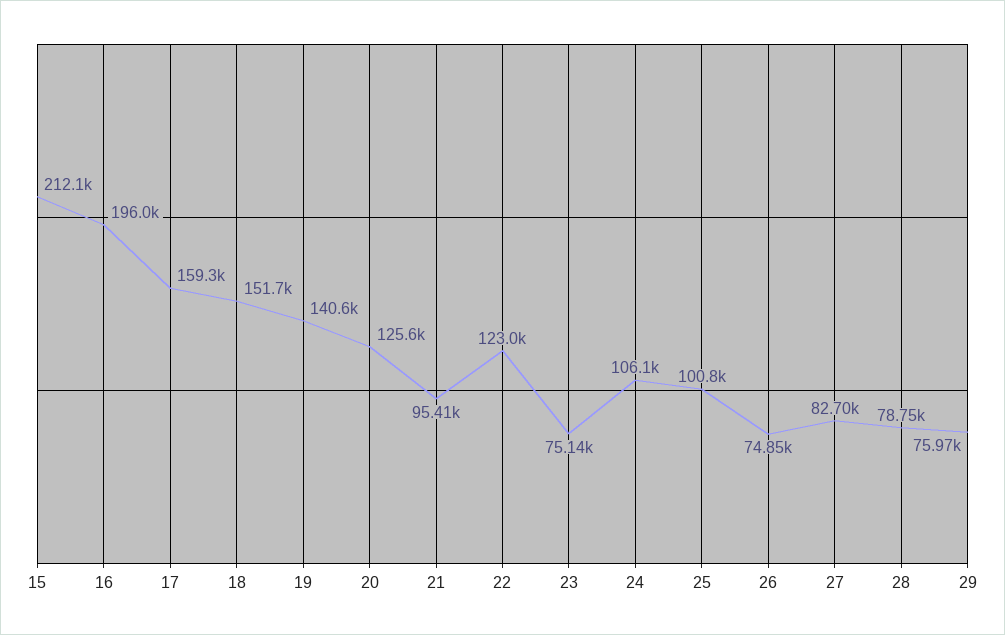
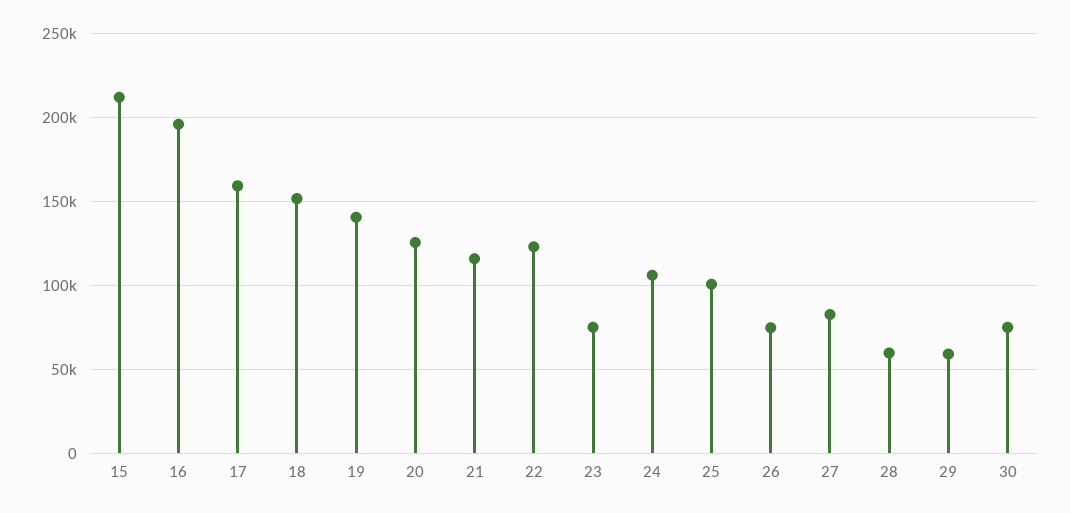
21: 95410 -> 115000
28: 78750 -> 60000
29: 75970 -> 60000
30: none -> 75000

